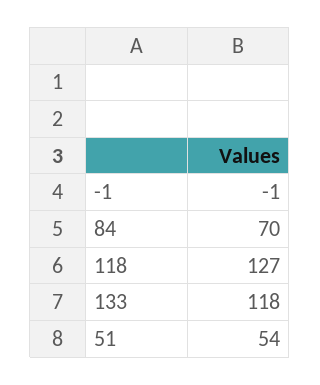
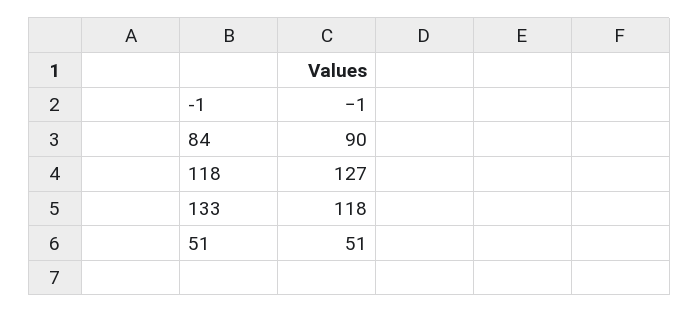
84: 70 -> 90
51: 54 -> 51

